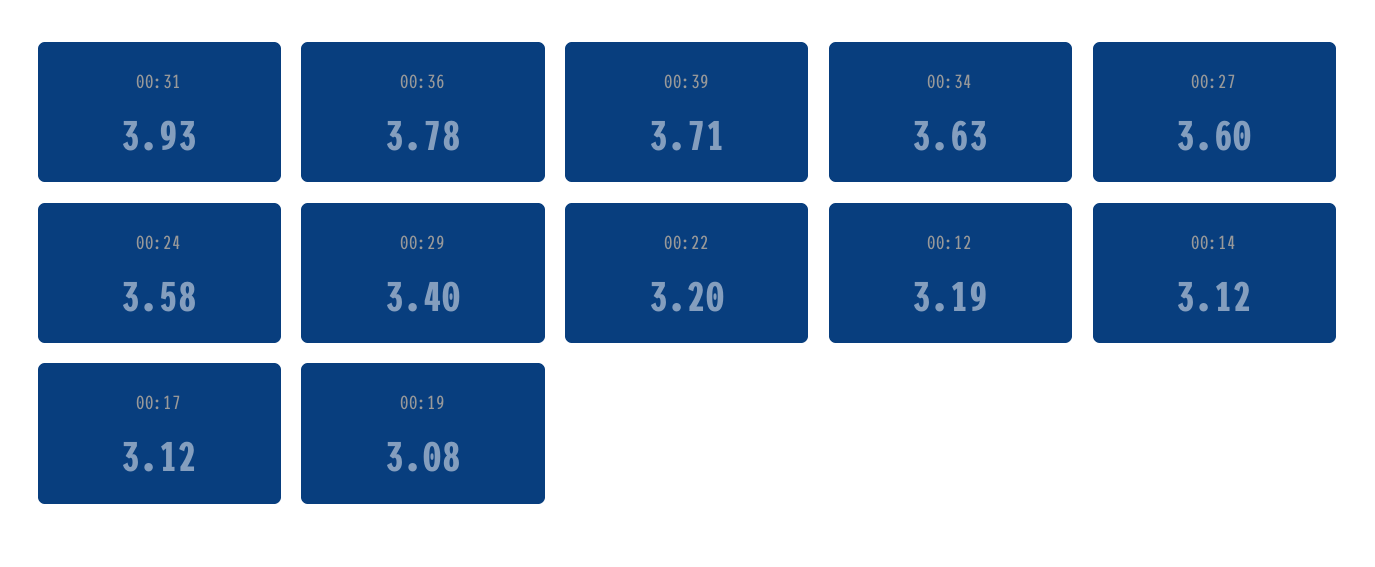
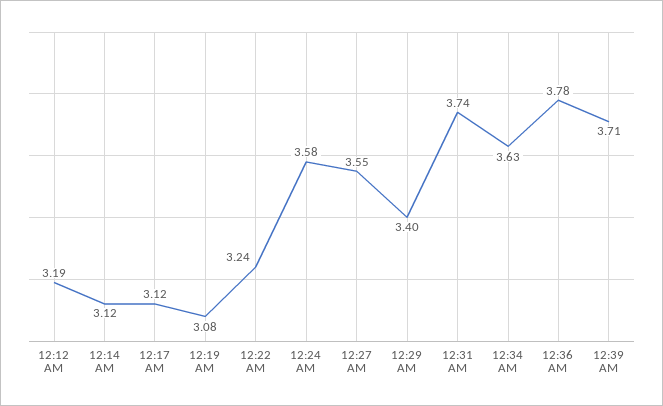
00:31: 3.93 -> 3.74
00:27: 3.6 -> 3.55
00:22: 3.2 -> 3.24

